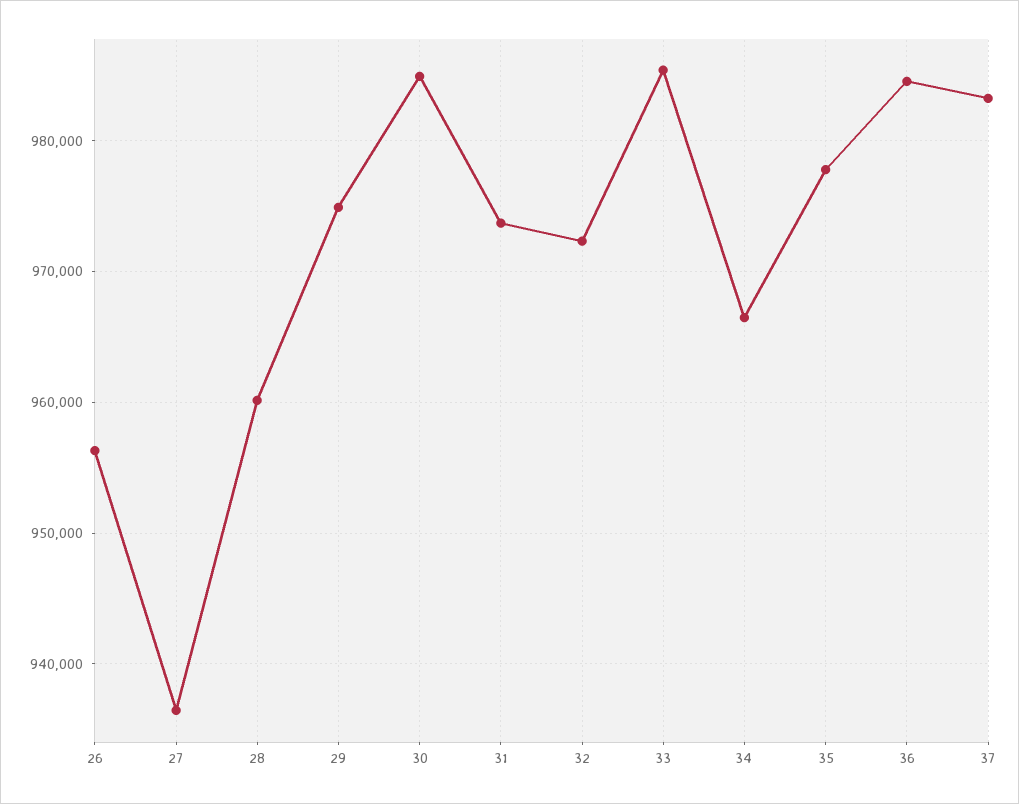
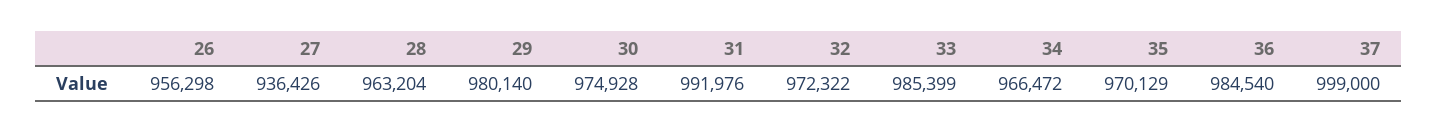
28: 960000 -> 963204
29: 975000 -> 980140
30: 985000 -> 974928
31: 974000 -> 991976
35: 978000 -> 970129
37: 983000 -> 999000

